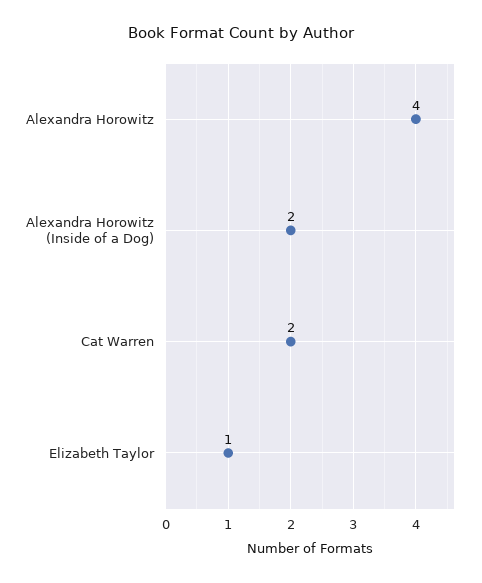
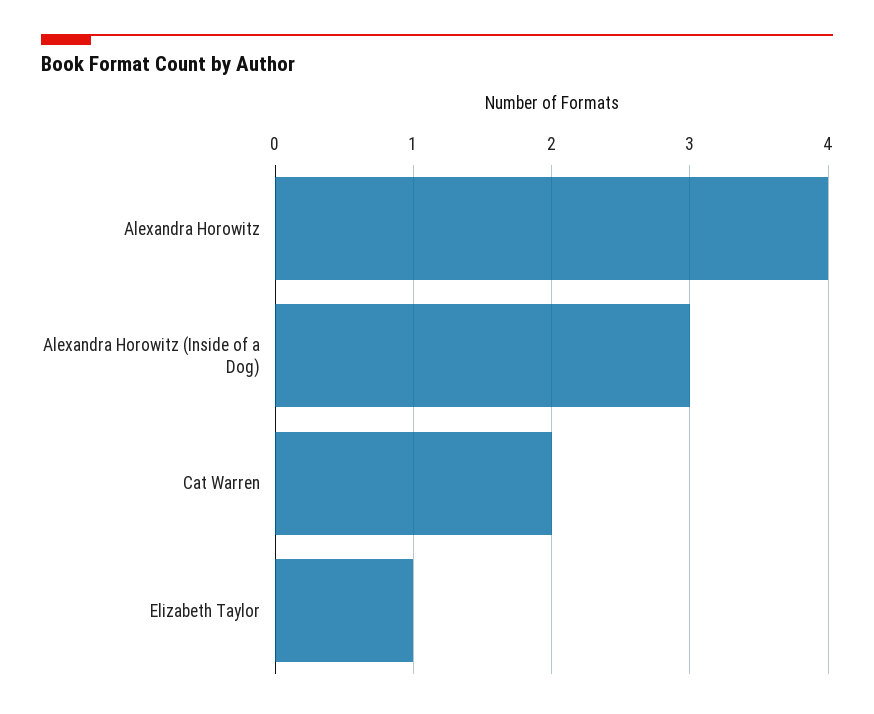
Alexandra Horowitz (Inside of a Dog): 2 -> 3

